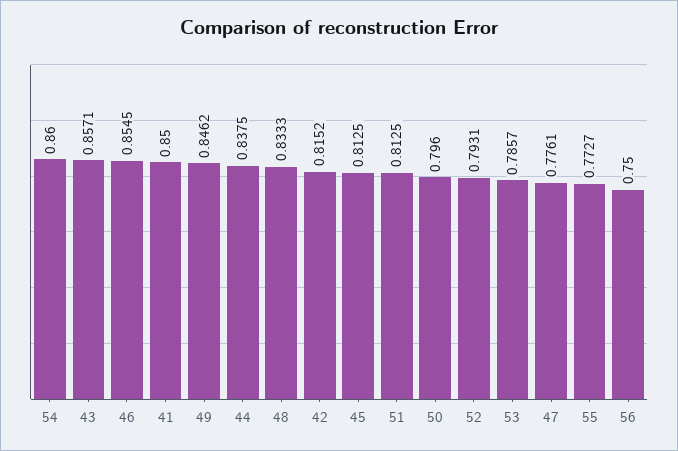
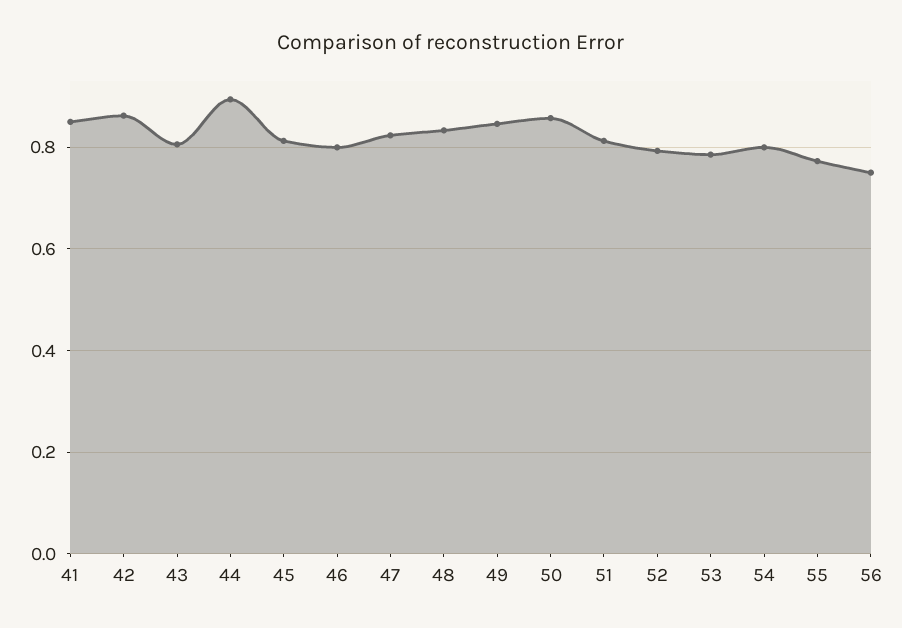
54: 0.86 -> 0.8
43: 0.8571 -> 0.8
46: 0.8545 -> 0.8
44: 0.8375 -> 0.9
42: 0.8152 -> 0.86
50: 0.796 -> 0.86
47: 0.7761 -> 0.82

